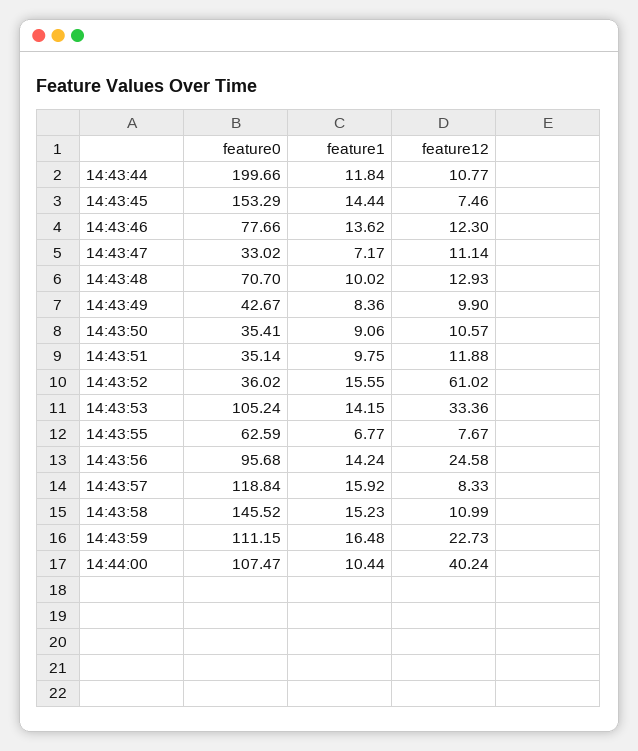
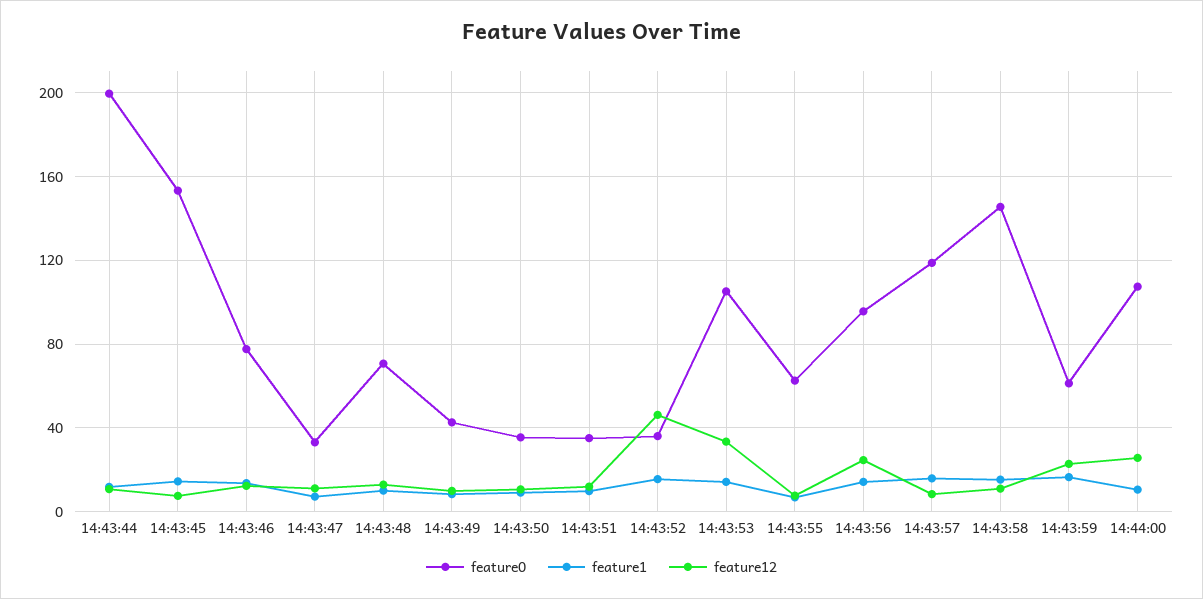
feature12, 14:43:52: 61.02 -> 45
feature0, 14:43:59: 111.15 -> 60
feature12, 14:44:00: 40.24 -> 25

